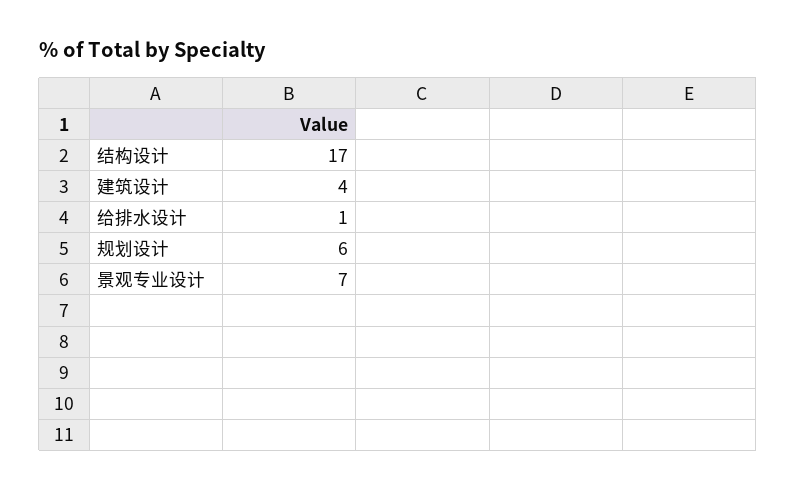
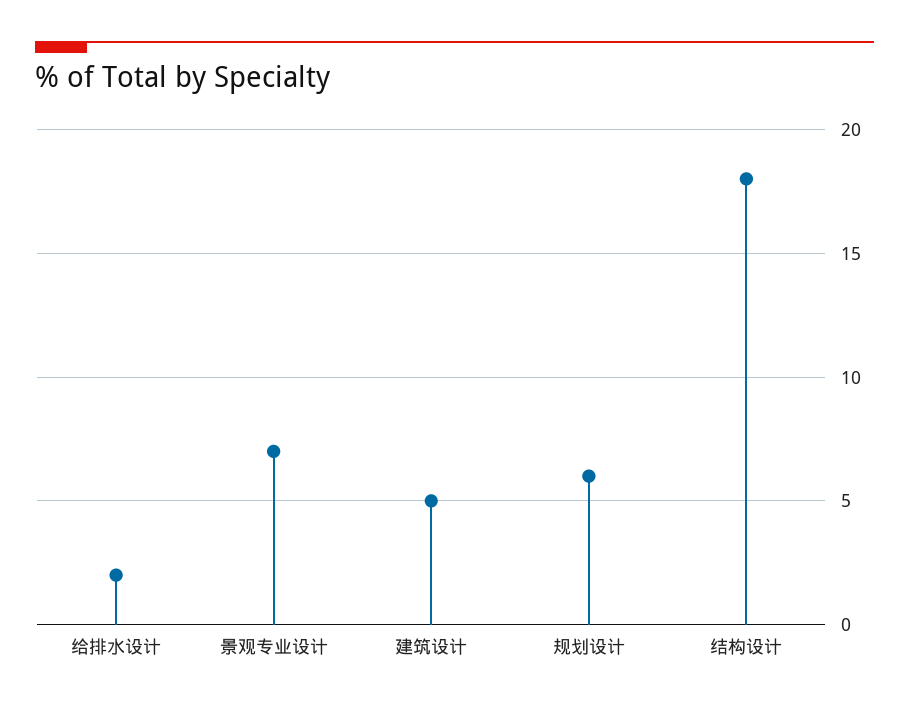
结构设计: 17 -> 18
建筑设计: 4 -> 5
给排水设计: 1 -> 2

